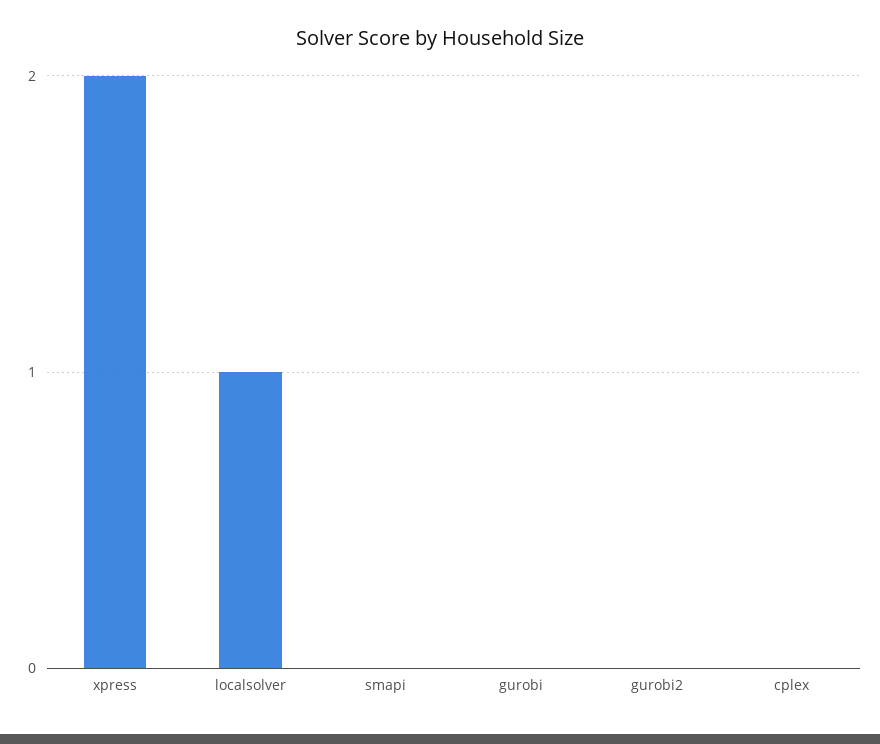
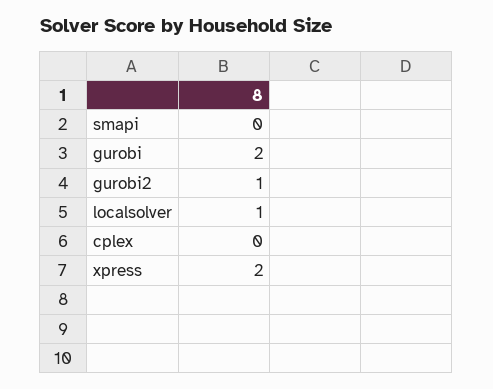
gurobi: 0 -> 2
gurobi2: 0 -> 1

